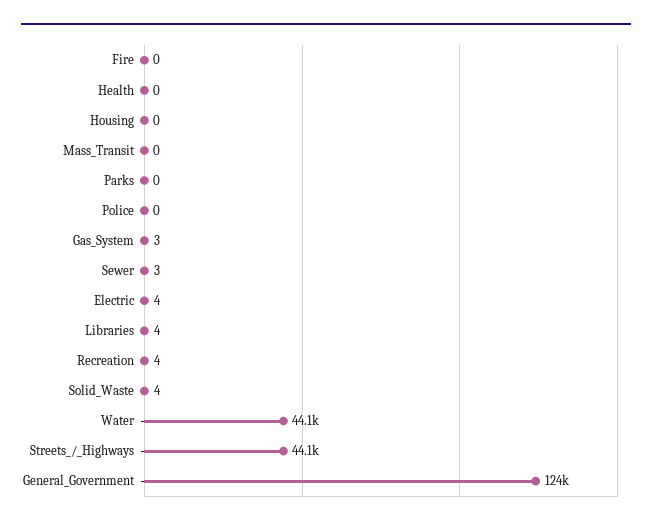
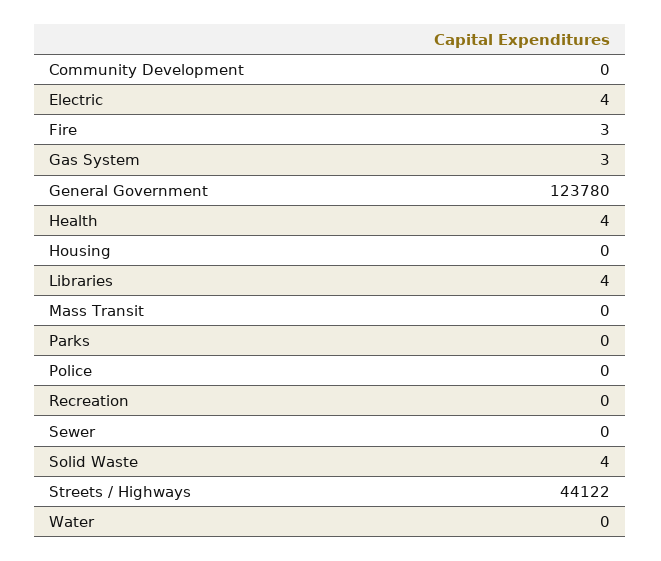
Fire: 0 -> 3
Health: 0 -> 4
Sewer: 3 -> 0
Recreation: 4 -> 0
Water: 44100 -> 0
Community Development: none -> 0

